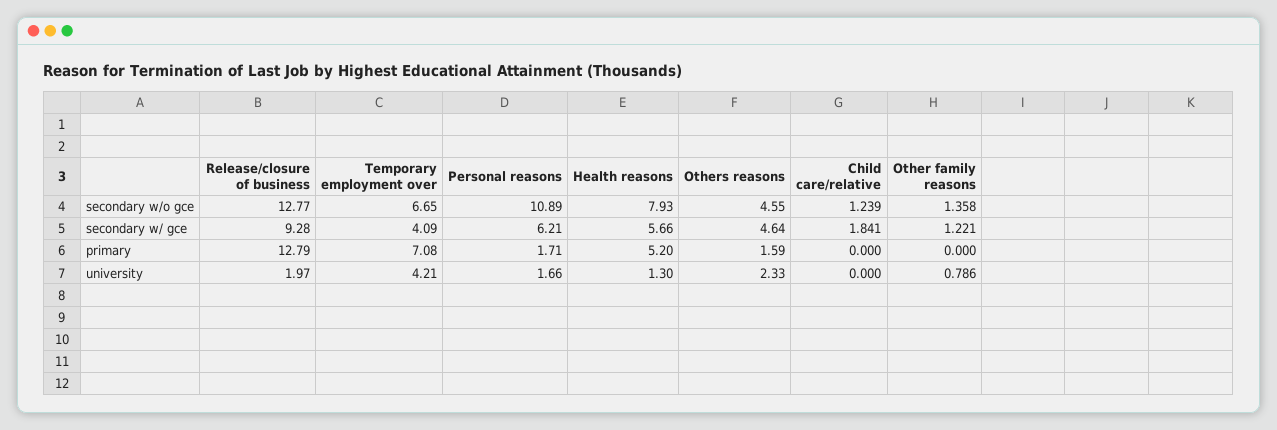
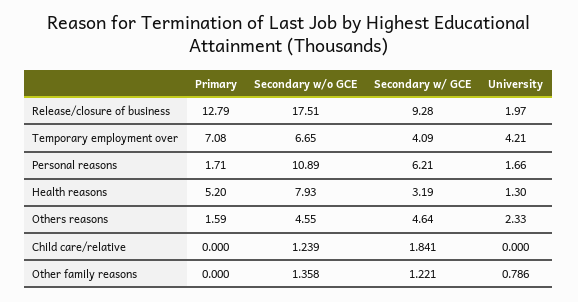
Release/closure of business, secondary w/o gce: 12.77 -> 17.51
Health reasons, secondary w/ gce: 5.66 -> 3.19

